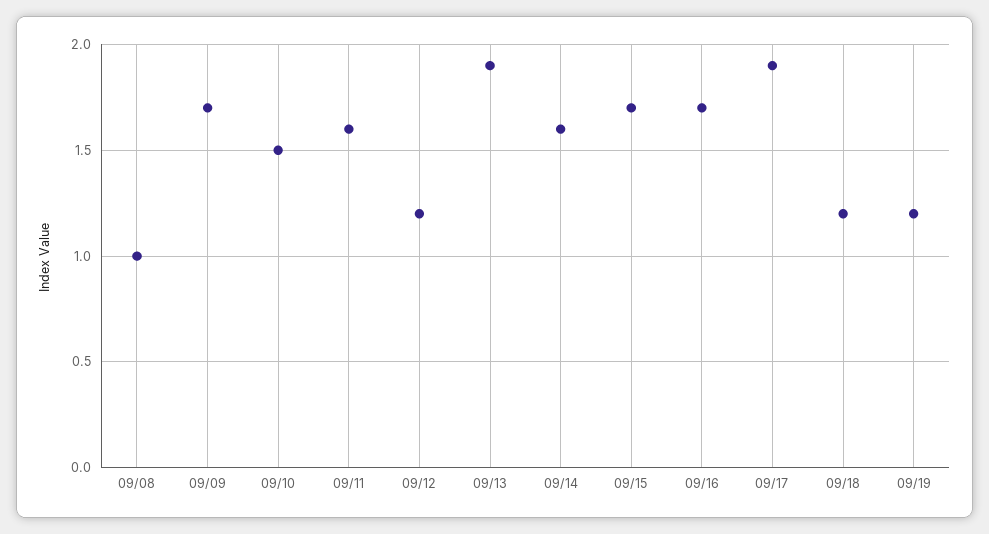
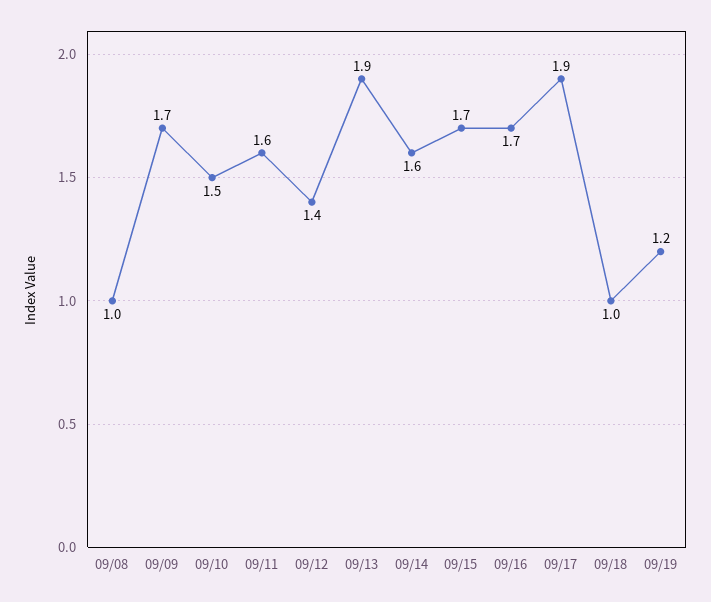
09/12: 1.2 -> 1.4
09/18: 1.2 -> 1

